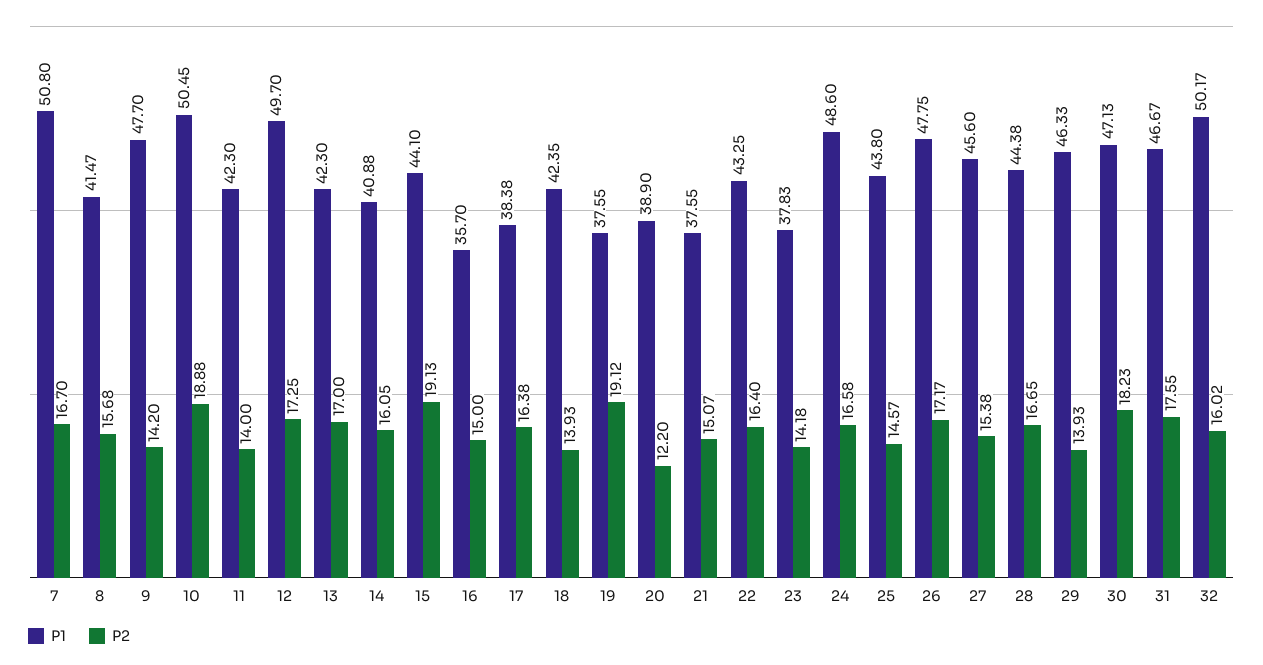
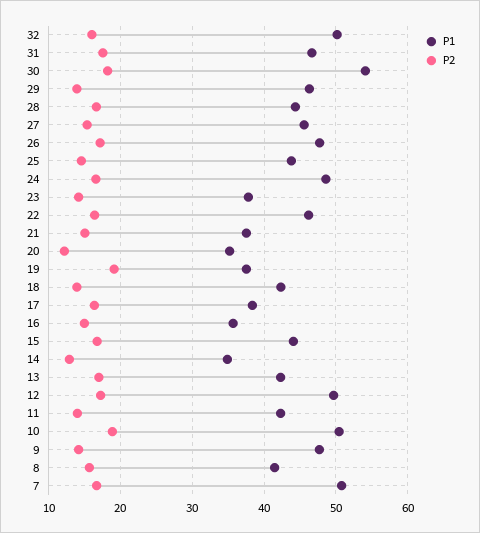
P1, 14: 40.88 -> 35
P2, 14: 16.05 -> 13
P2, 15: 19.13 -> 17
P1, 20: 38.9 -> 35
P1, 22: 43.25 -> 46
P1, 30: 47.13 -> 54

